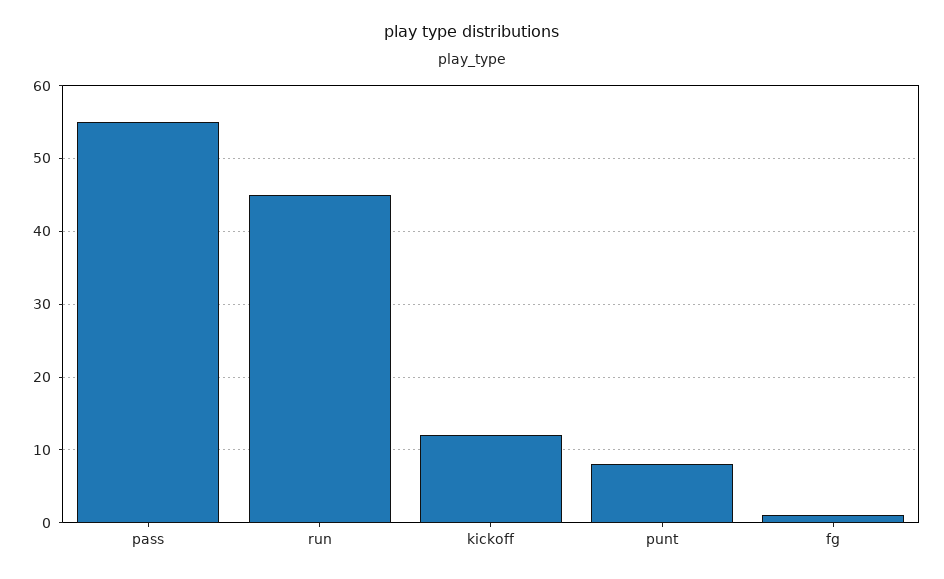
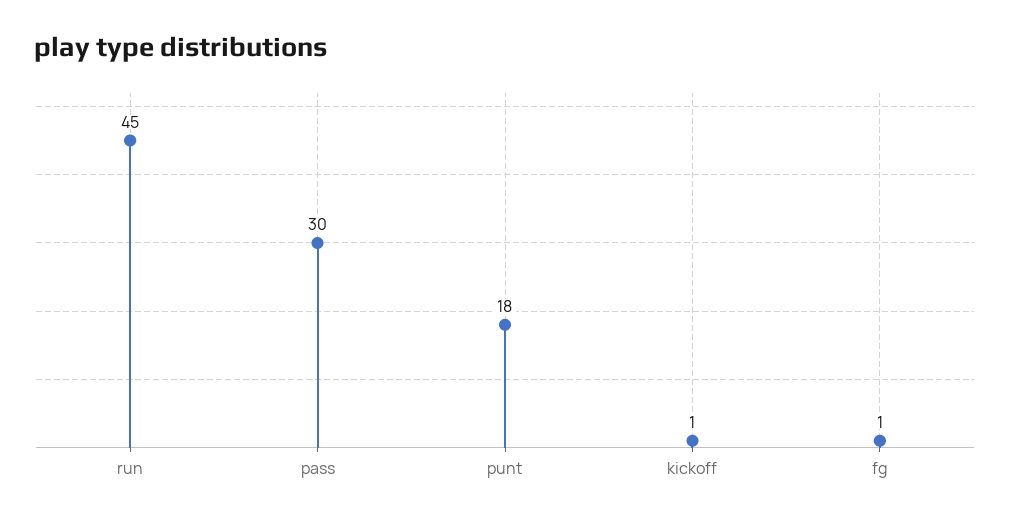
pass: 55 -> 30
kickoff: 12 -> 1
punt: 8 -> 18

